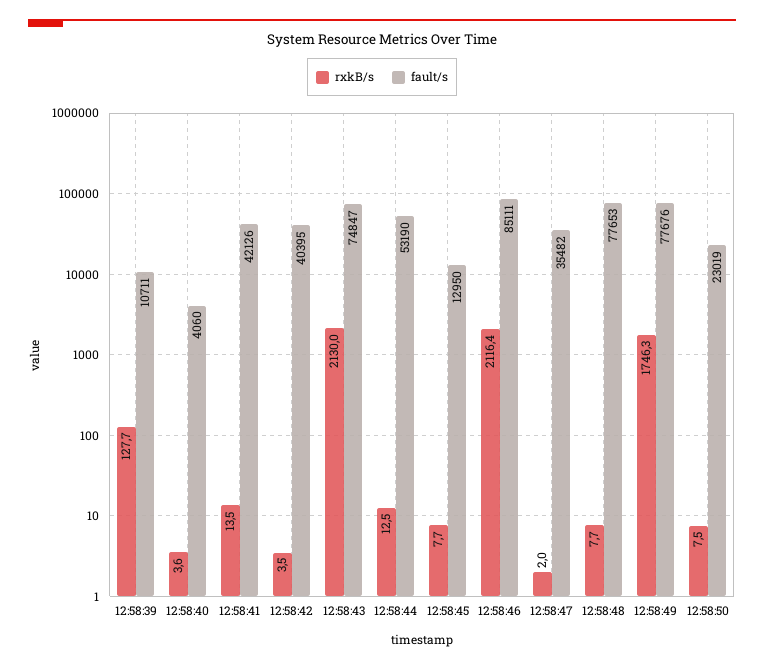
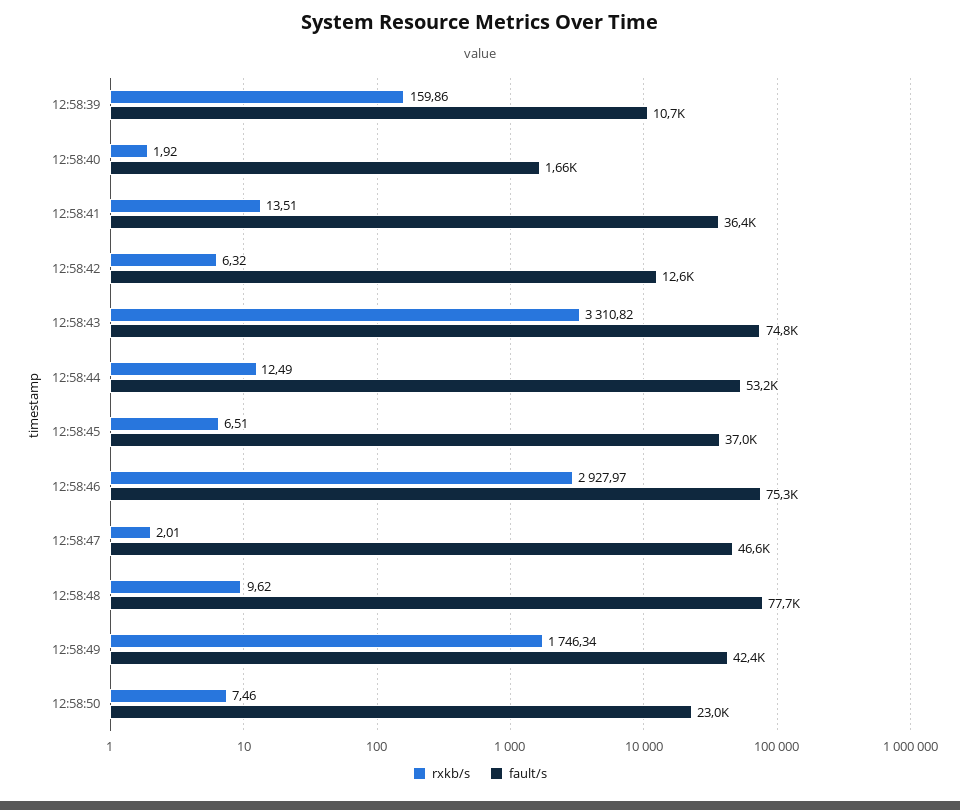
rxkB/s, 12:58:39: 127.7 -> 159.86
rxkB/s, 12:58:40: 3.6 -> 1.92
fault/s, 12:58:40: 4060 -> 1660
fault/s, 12:58:41: 42126 -> 36400
rxkB/s, 12:58:42: 3.5 -> 6.32
fault/s, 12:58:42: 40395 -> 12600
rxkB/s, 12:58:43: 2130 -> 3310.82
rxkB/s, 12:58:45: 7.7 -> 6.51
fault/s, 12:58:45: 12950 -> 37000
rxkB/s, 12:58:46: 2116.4 -> 2927.97
fault/s, 12:58:46: 85111 -> 75300
fault/s, 12:58:47: 35482 -> 46600
rxkB/s, 12:58:48: 7.7 -> 9.62
fault/s, 12:58:49: 77676 -> 42400

